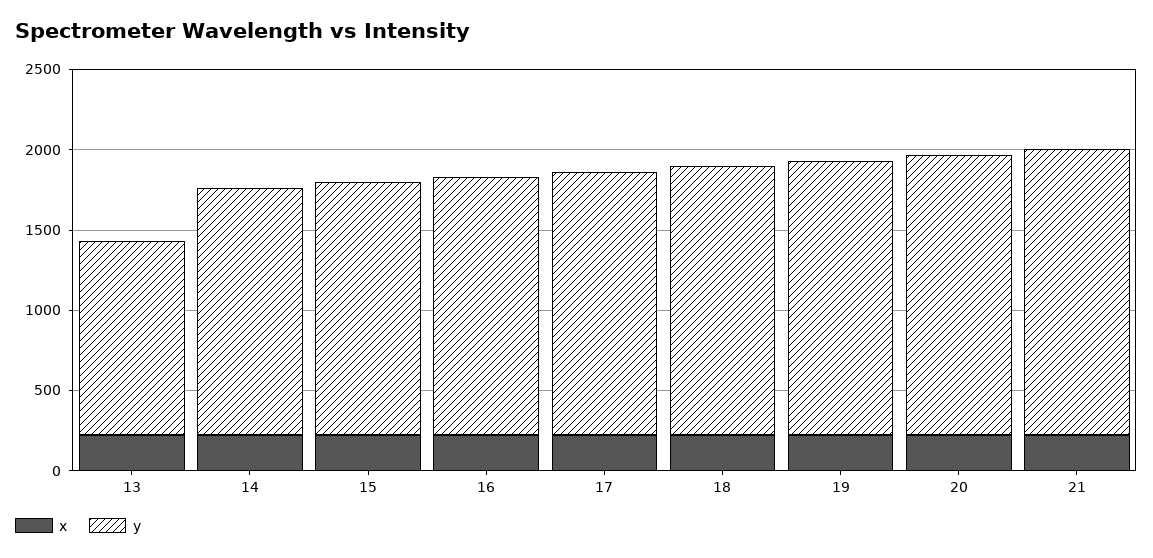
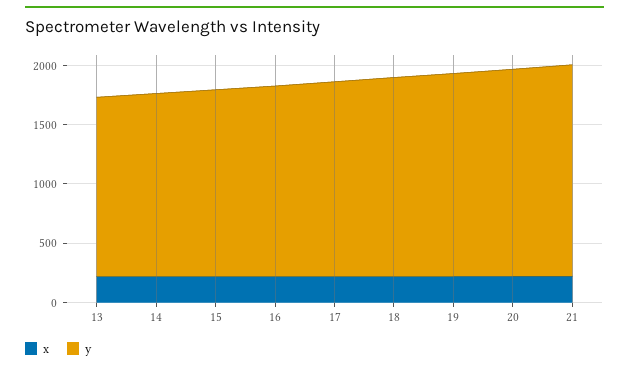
y, 13: 1200 -> 1500

